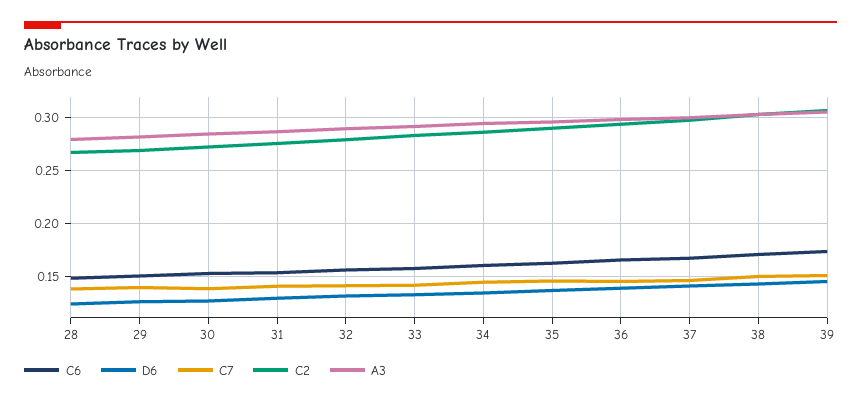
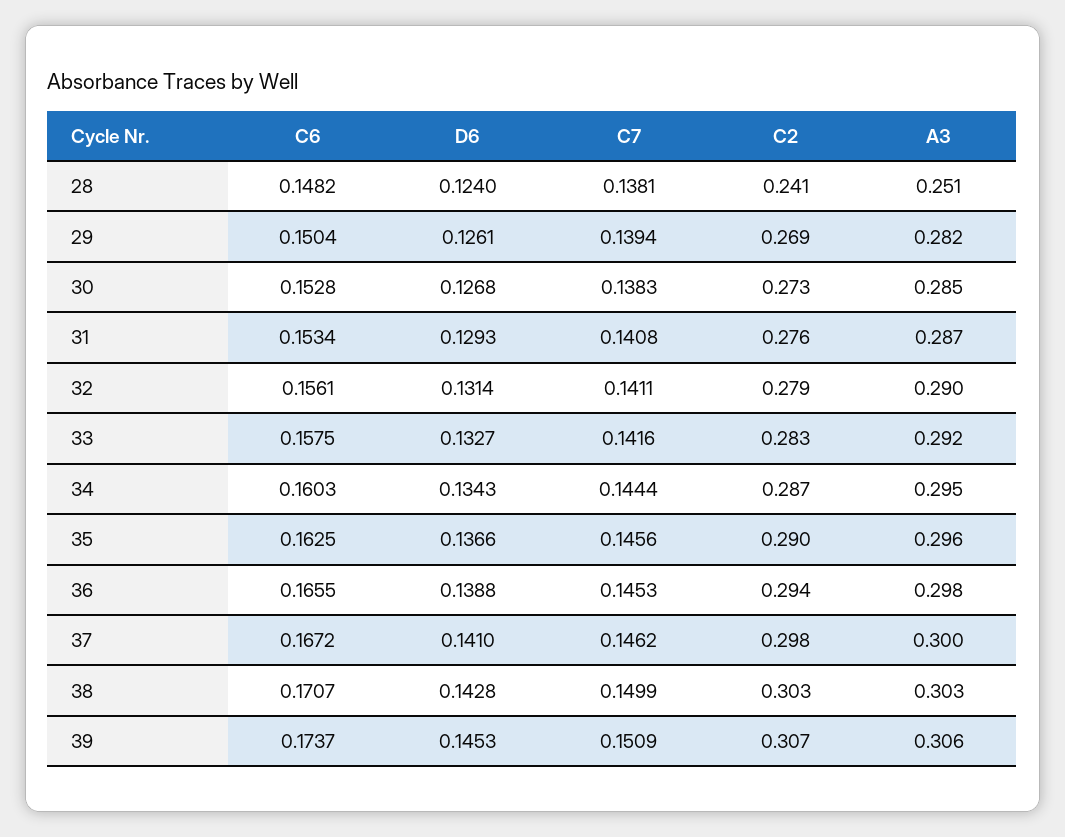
C2, 28: 0.27 -> 0.241
A3, 28: 0.28 -> 0.251

